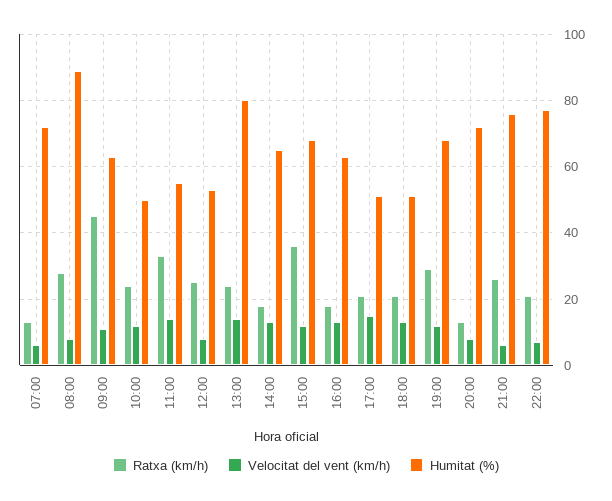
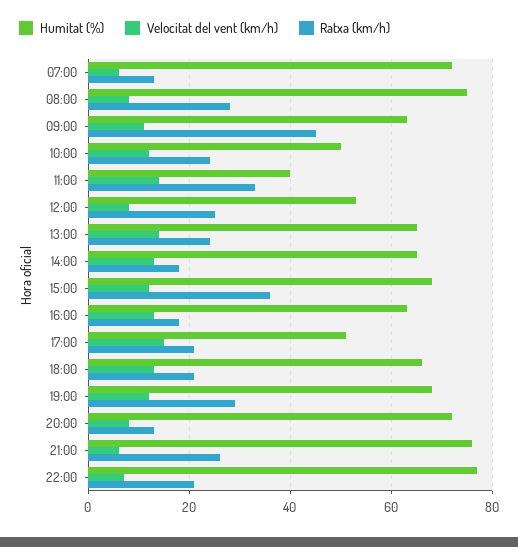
Humitat (%), 08:00: 90 -> 75
Humitat (%), 11:00: 55 -> 40
Humitat (%), 13:00: 80 -> 65
Humitat (%), 18:00: 50 -> 65

